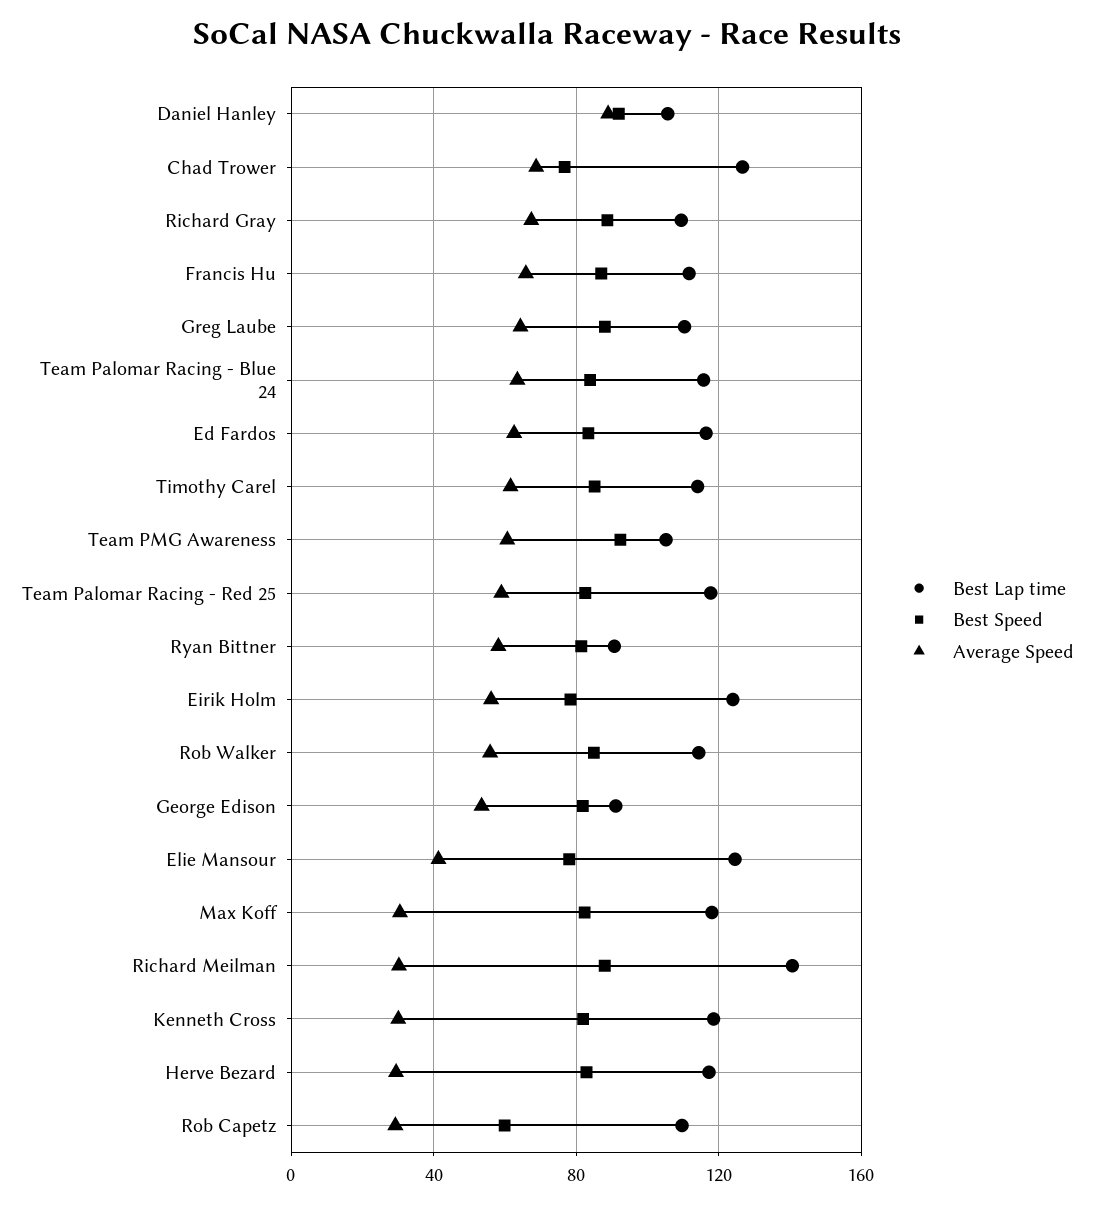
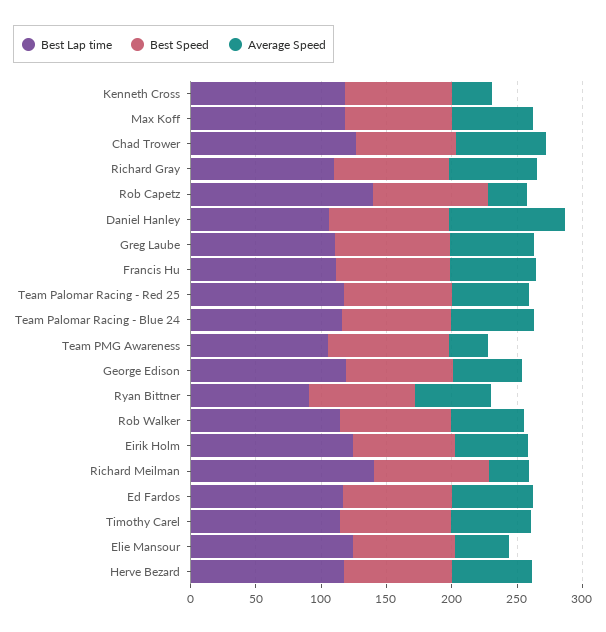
Average Speed, Team PMG Awareness: 60 -> 30
Best Lap time, George Edison: 90 -> 120
Average Speed, Max Koff: 30 -> 60
Average Speed, Herve Bezard: 30 -> 60
Best Lap time, Rob Capetz: 110 -> 140
Best Speed, Rob Capetz: 60 -> 90

